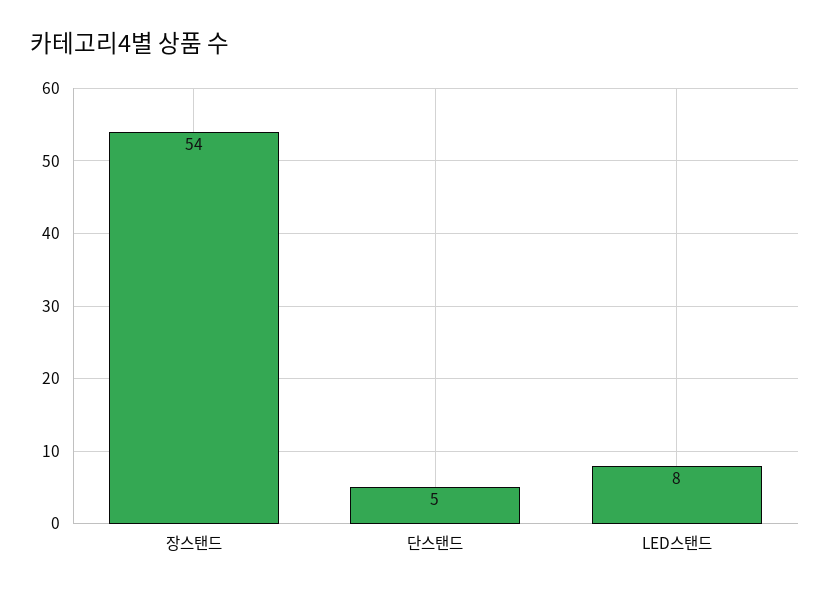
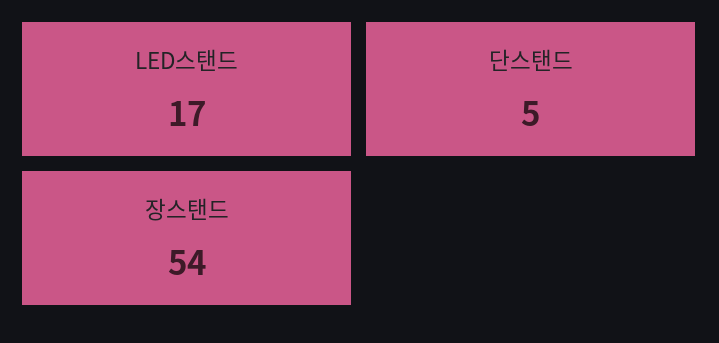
LED스탠드: 8 -> 17

